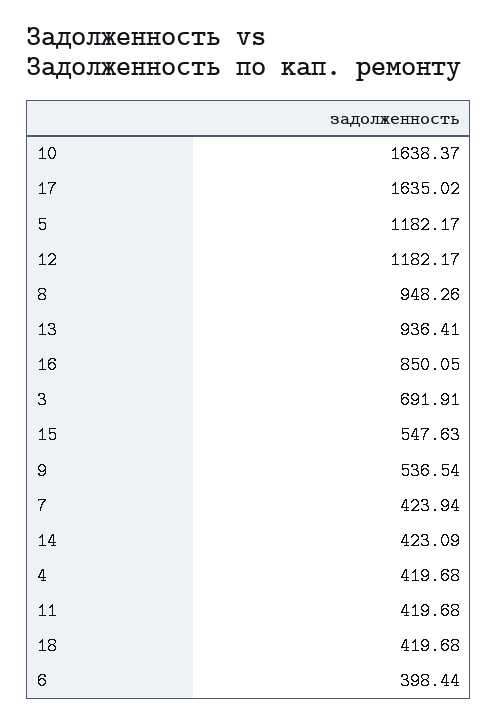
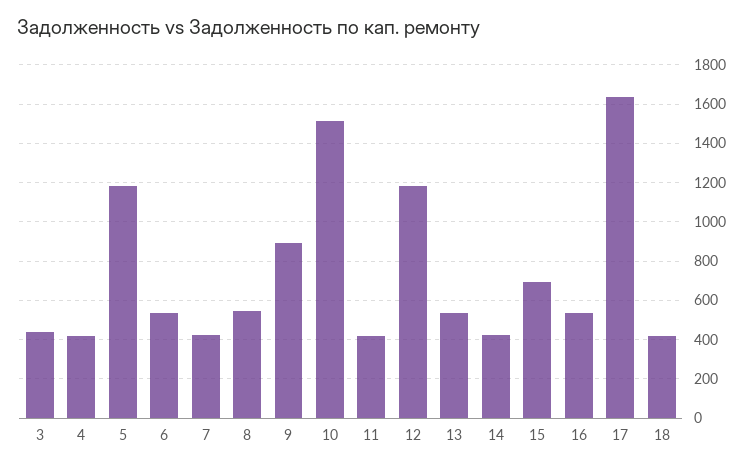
10: 1638.37 -> 1500
8: 948.26 -> 550
13: 936.41 -> 550
16: 850.05 -> 550
3: 691.91 -> 450
15: 547.63 -> 700
9: 536.54 -> 900
6: 398.44 -> 550

